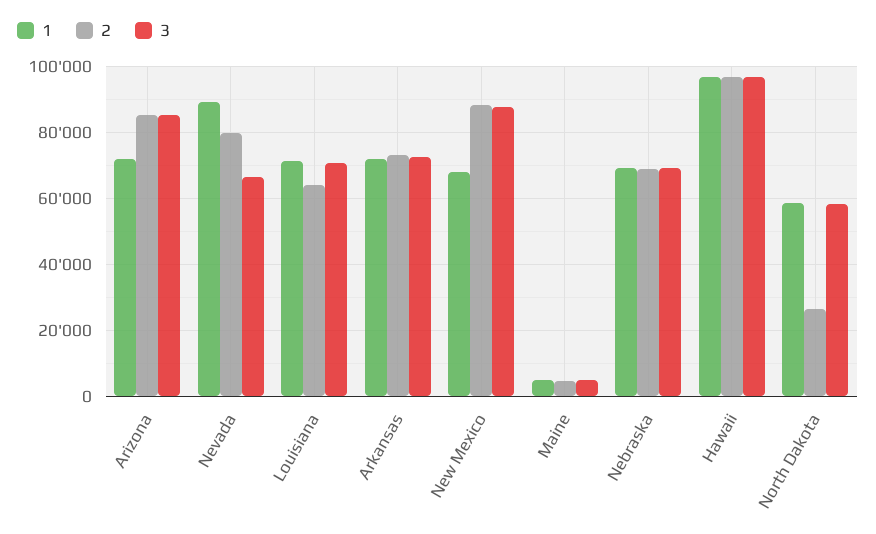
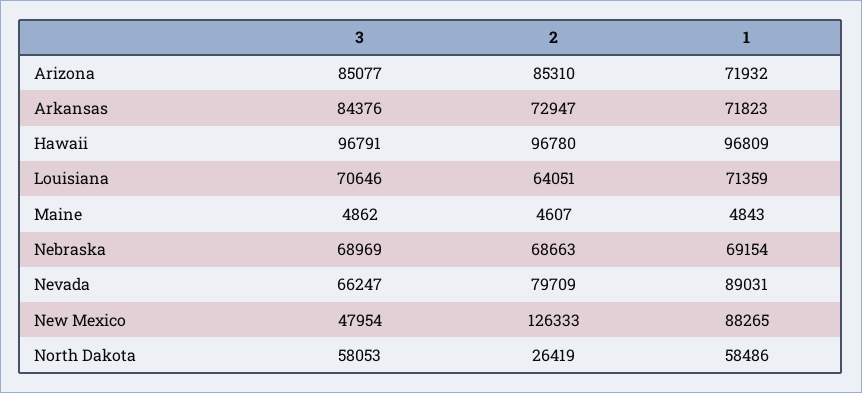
3, Arkansas: 72000 -> 84376
1, New Mexico: 68000 -> 88265
2, New Mexico: 88000 -> 126333
3, New Mexico: 88000 -> 47954

